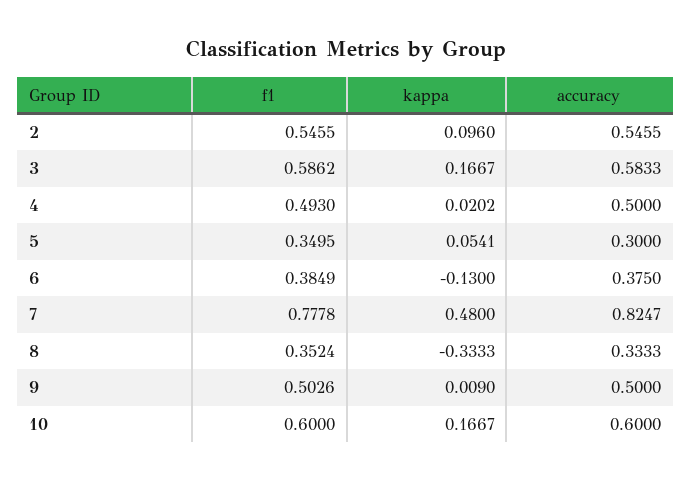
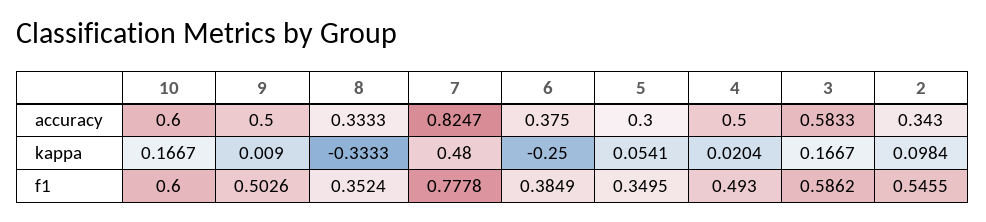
kappa, 2: 0.096 -> 0.0984
accuracy, 2: 0.5455 -> 0.343
kappa, 4: 0.0202 -> 0.0204
kappa, 6: -0.13 -> -0.25

